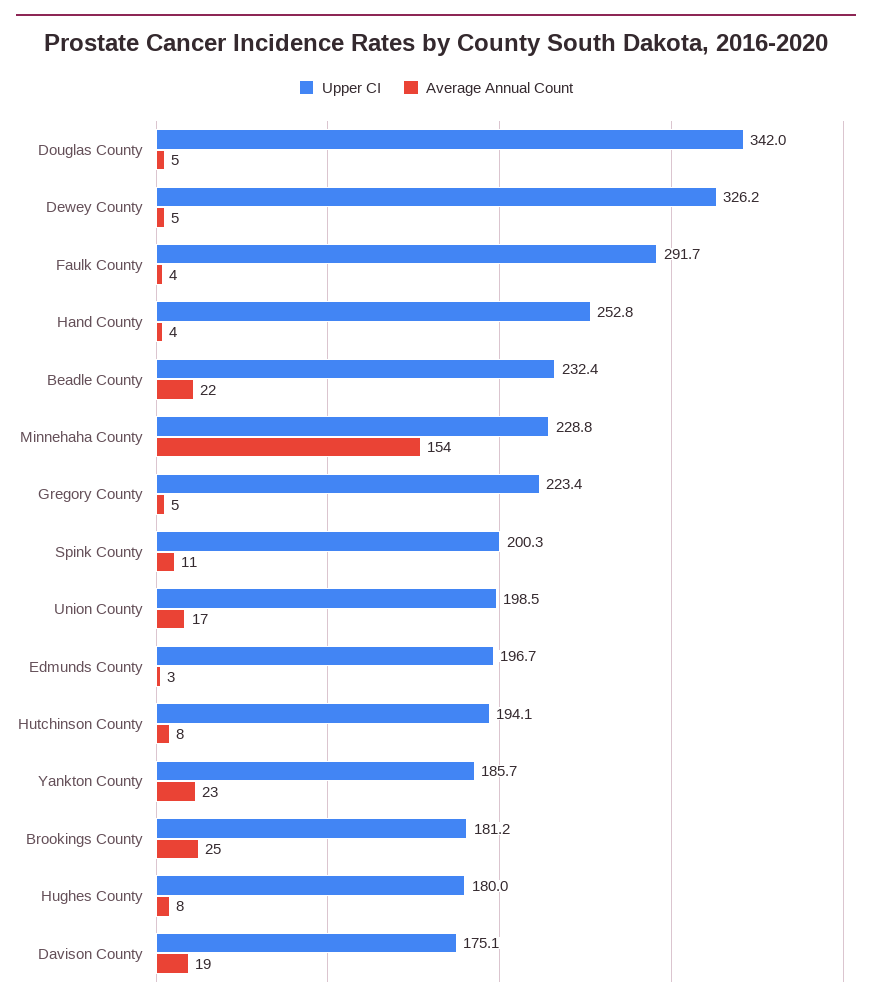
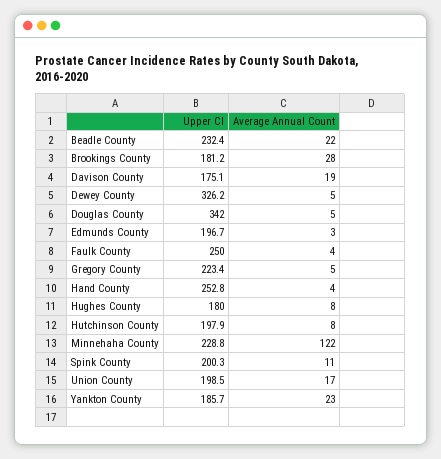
Upper CI, Faulk County: 291.7 -> 250
Average Annual Count, Minnehaha County: 154 -> 122
Upper CI, Hutchinson County: 194.1 -> 197.9
Average Annual Count, Brookings County: 25 -> 28

